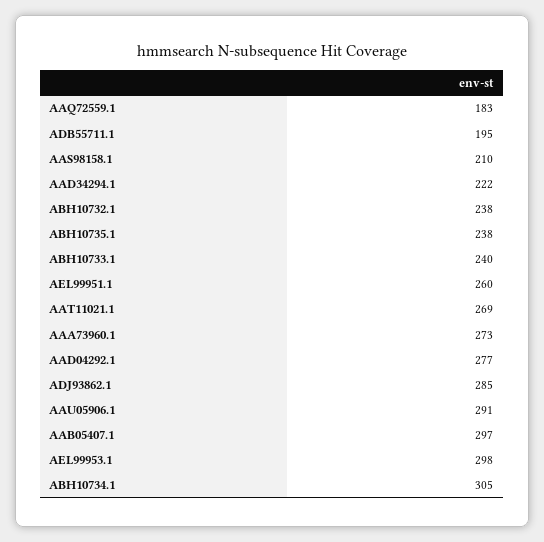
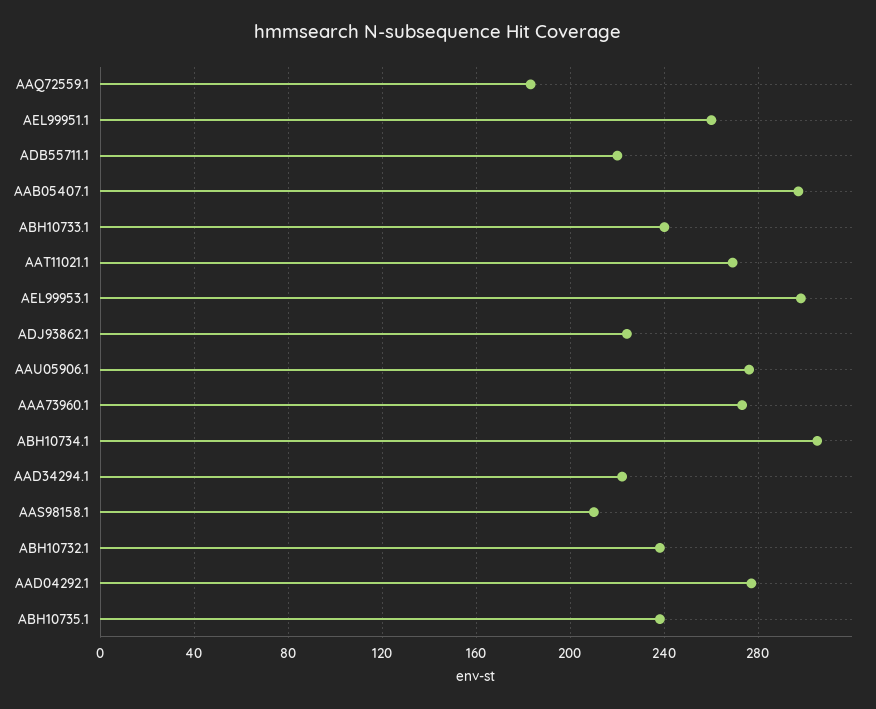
ADB55711.1: 195 -> 220
ADJ93862.1: 285 -> 225
AAU05906.1: 291 -> 275

